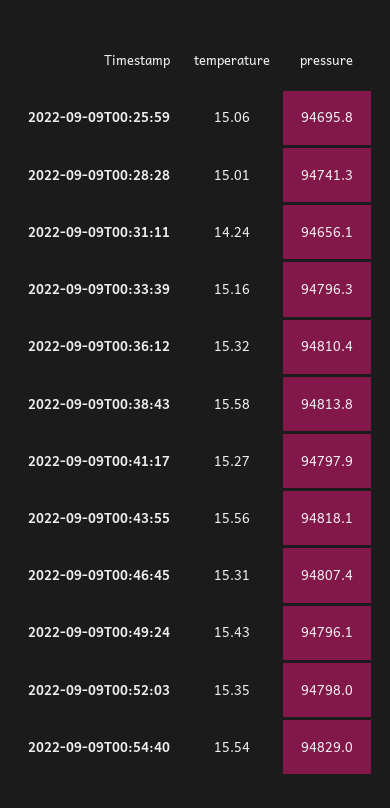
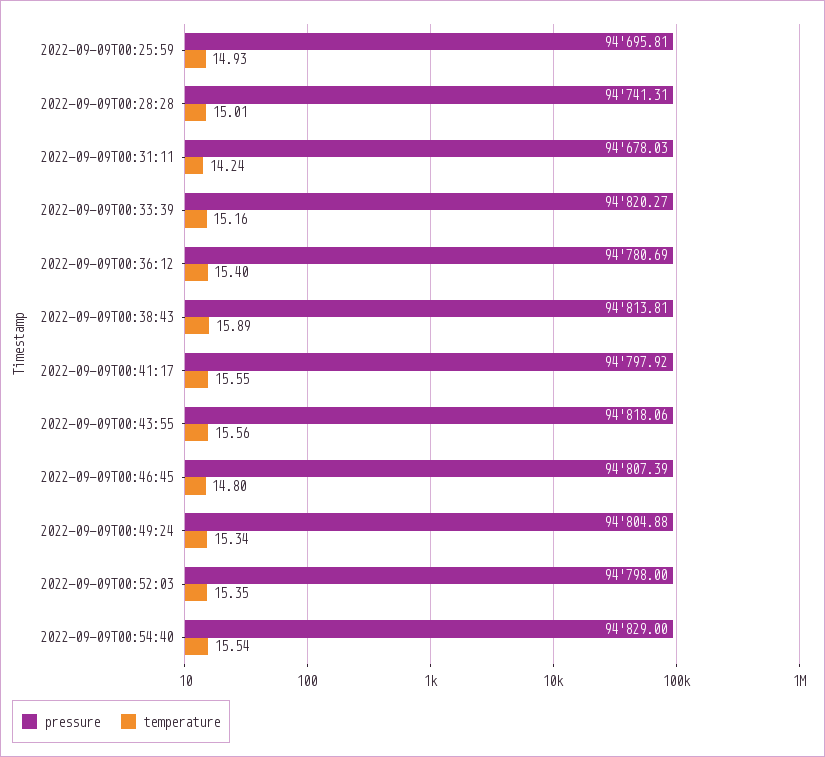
temperature, 2022-09-09T00:25:59: 15.06 -> 14.93
pressure, 2022-09-09T00:31:11: 94656.1 -> 94678.03
pressure, 2022-09-09T00:33:39: 94796.3 -> 94820.27
temperature, 2022-09-09T00:36:12: 15.32 -> 15.4
pressure, 2022-09-09T00:36:12: 94810.4 -> 94780.69
temperature, 2022-09-09T00:38:43: 15.58 -> 15.89
temperature, 2022-09-09T00:41:17: 15.27 -> 15.55
temperature, 2022-09-09T00:46:45: 15.31 -> 14.8
temperature, 2022-09-09T00:49:24: 15.43 -> 15.34
pressure, 2022-09-09T00:49:24: 94796.1 -> 94804.88

